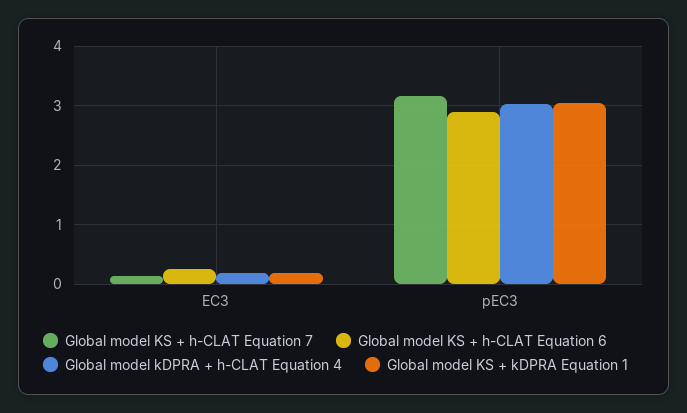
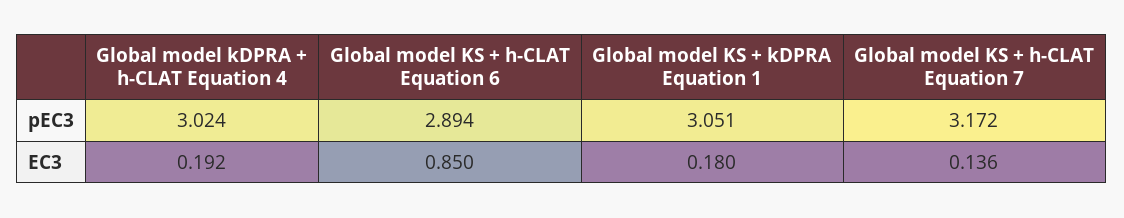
Global model KS + h-CLAT Equation 6, EC3: 0.2 -> 0.85

